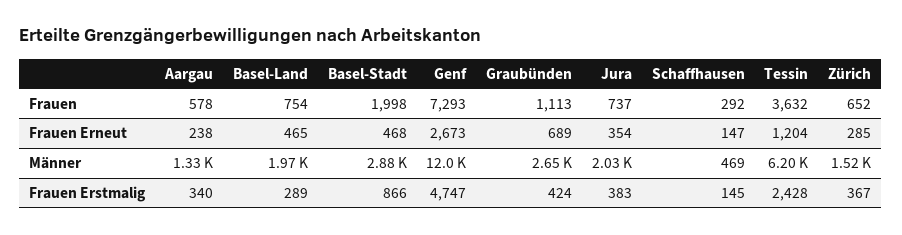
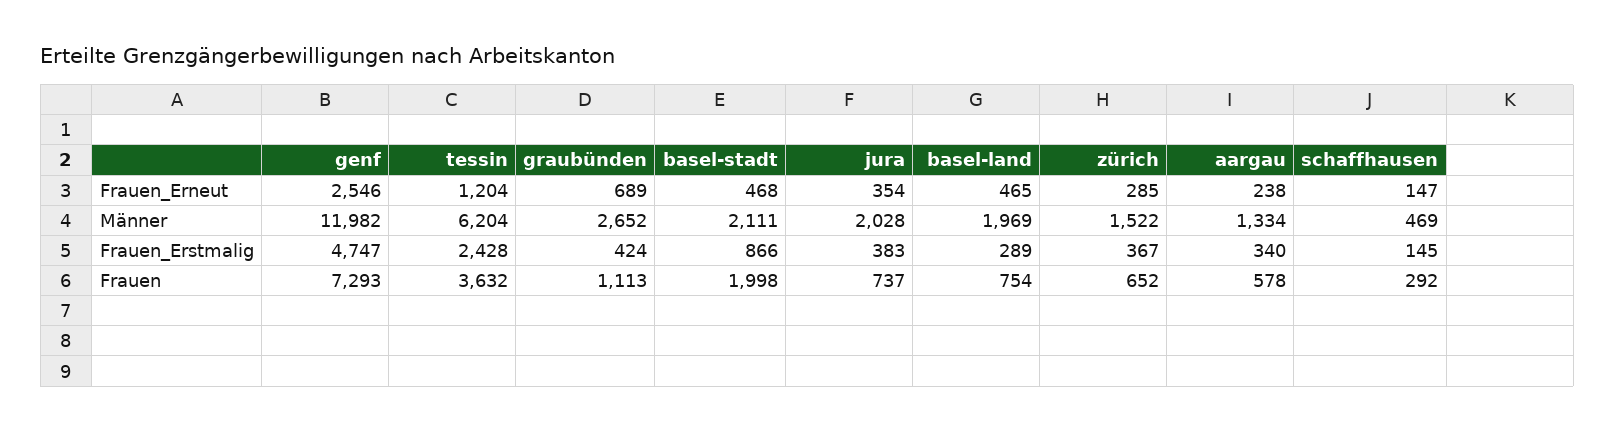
Genf, Frauen Erneut: 2673 -> 2546
Basel-Stadt, Männer: 2880 -> 2111

